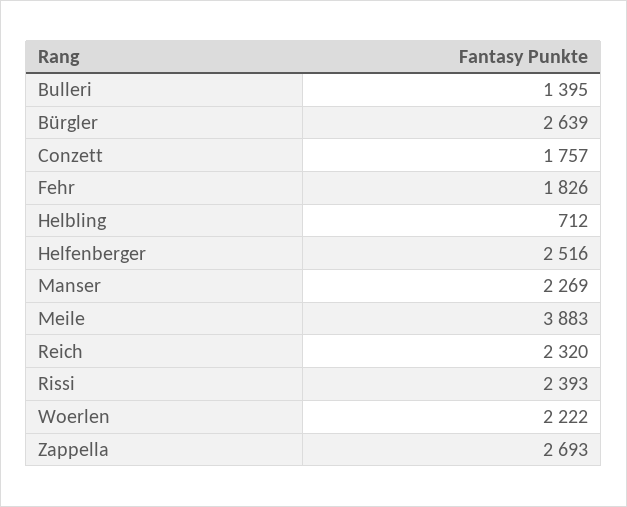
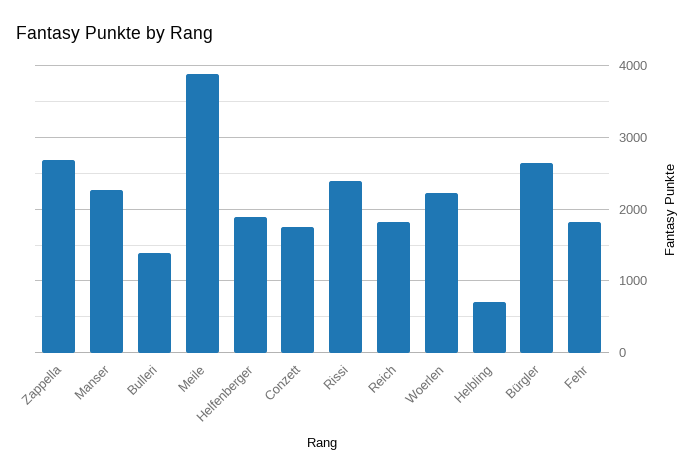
Helfenberger: 2516 -> 1900
Reich: 2320 -> 1800

